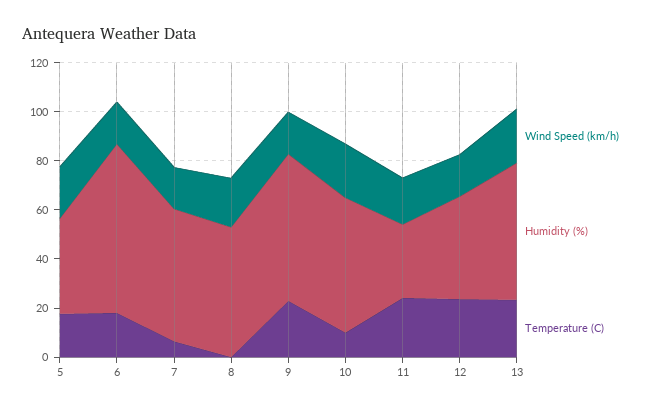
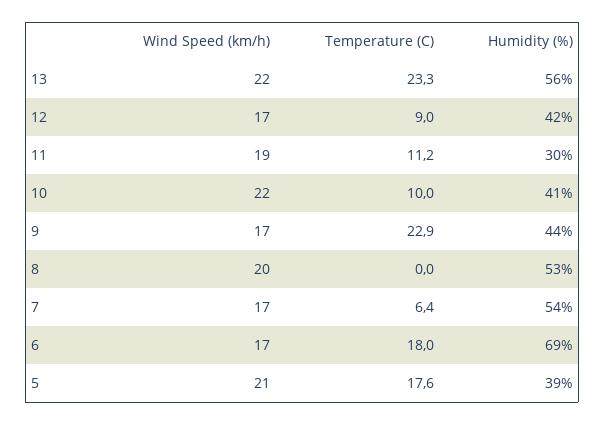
Humidity (%), 9: 60 -> 44
Humidity (%), 10: 55 -> 41
Temperature (C), 11: 25 -> 11.2
Temperature (C), 12: 25 -> 9

